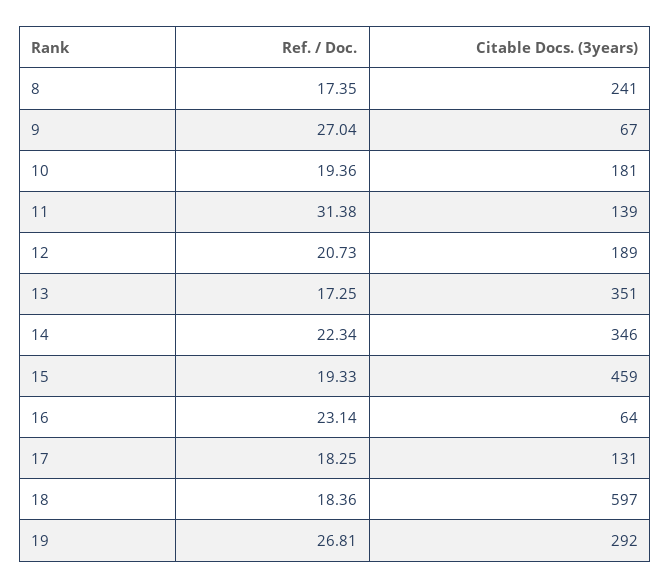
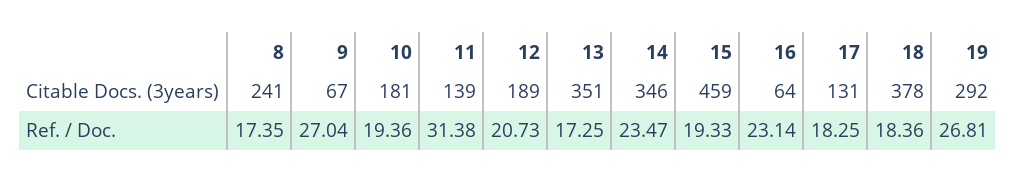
Ref. / Doc., 14: 22.34 -> 23.47
Citable Docs. (3years), 18: 597 -> 378

